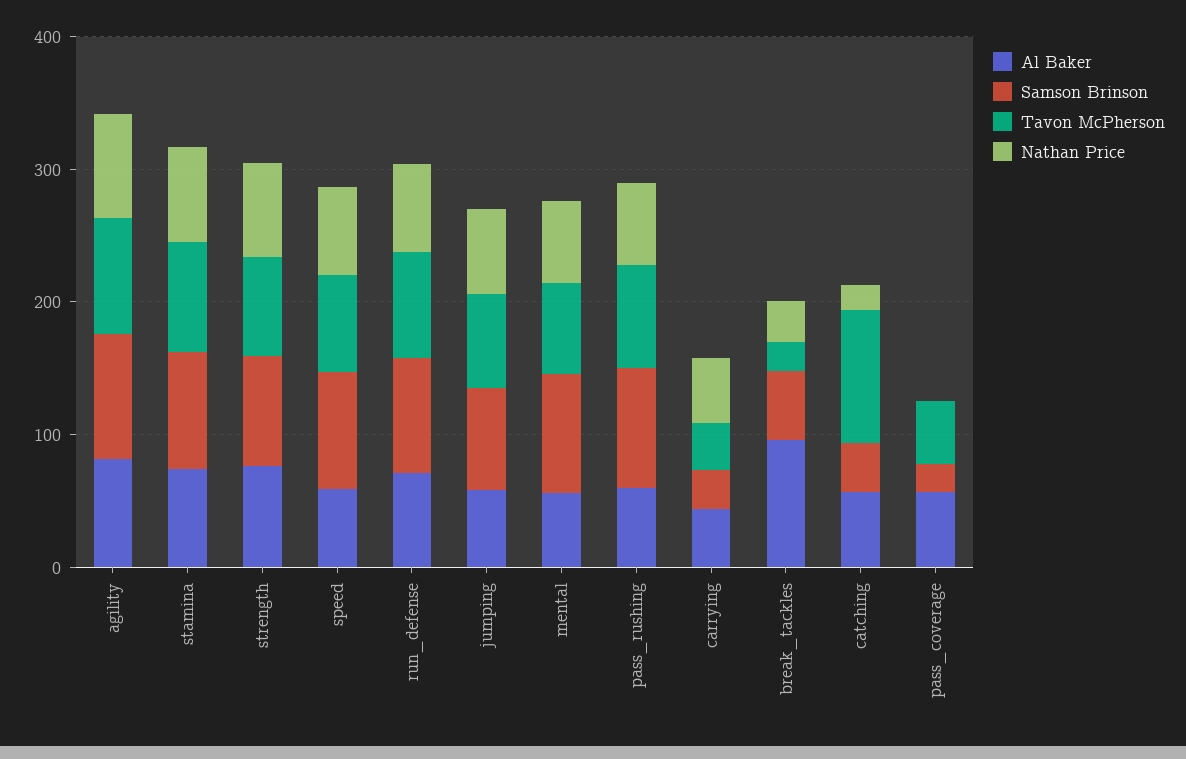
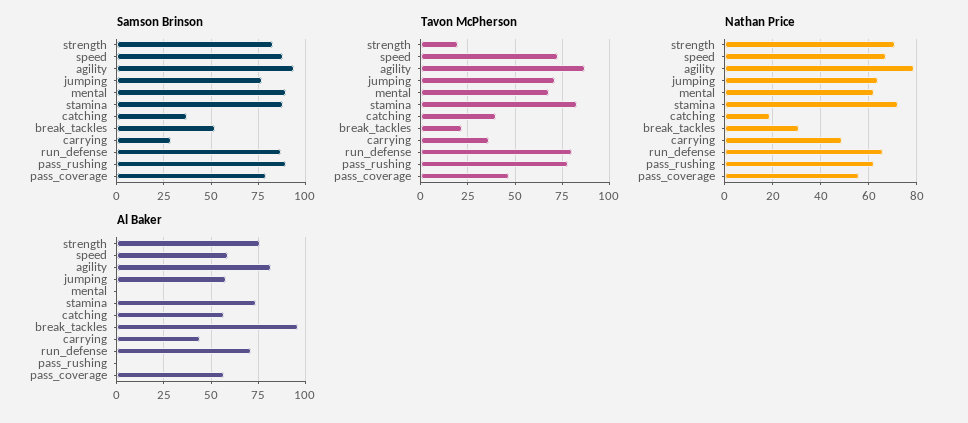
Tavon McPherson, strength: 80 -> 20
Al Baker, mental: 60 -> 0
Al Baker, pass_rushing: 60 -> 0
Tavon McPherson, catching: 100 -> 40
Samson Brinson, pass_coverage: 20 -> 80
Nathan Price, pass_coverage: 0 -> 55

